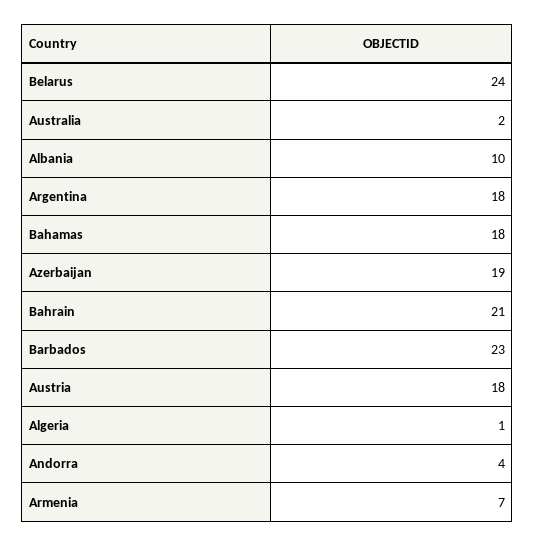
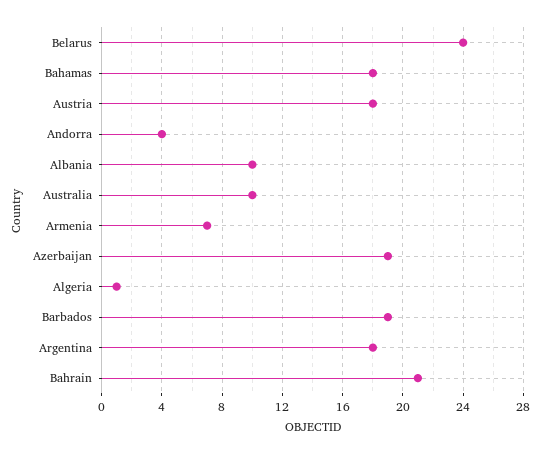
Australia: 2 -> 10
Barbados: 23 -> 19

